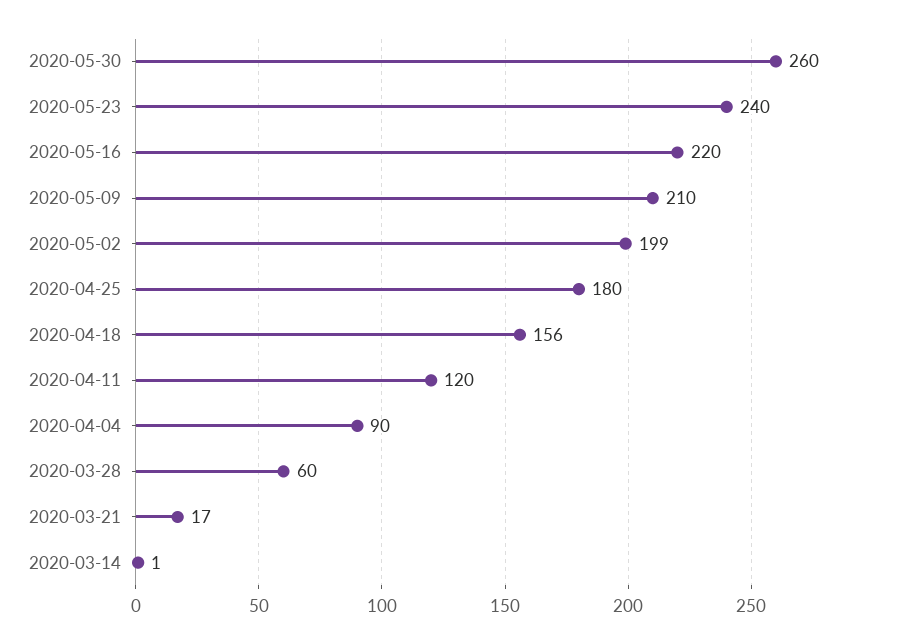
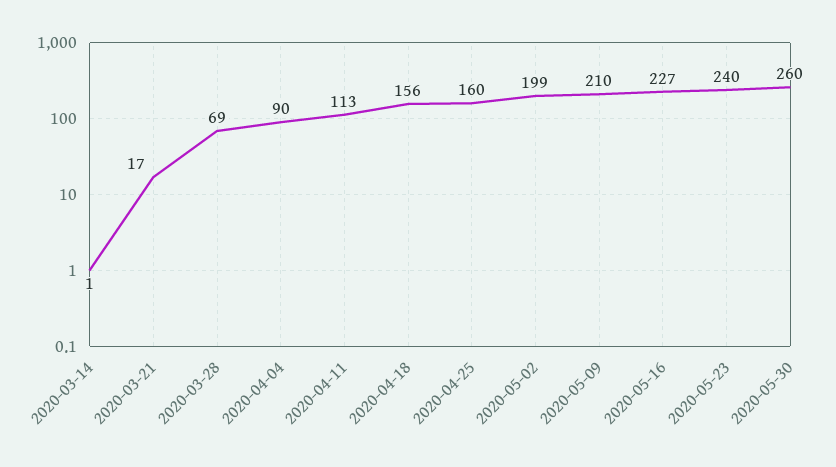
2020-05-16: 220 -> 227
2020-04-25: 180 -> 160
2020-04-11: 120 -> 113
2020-03-28: 60 -> 69

